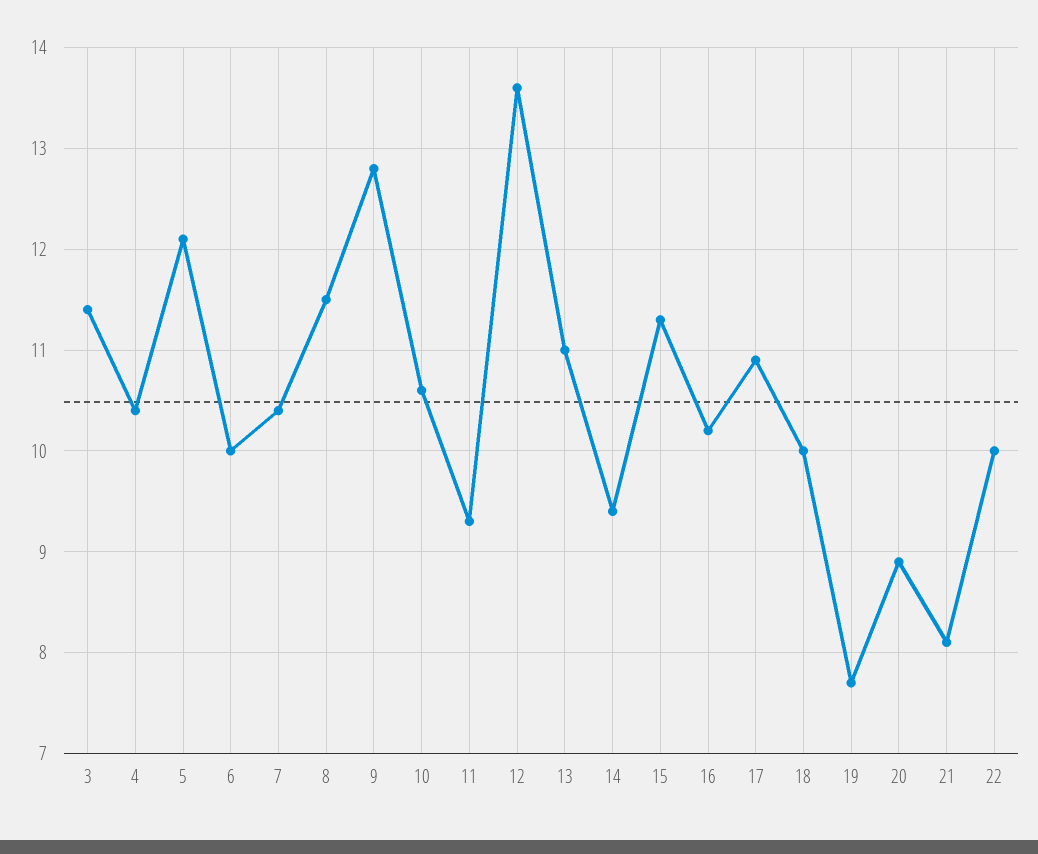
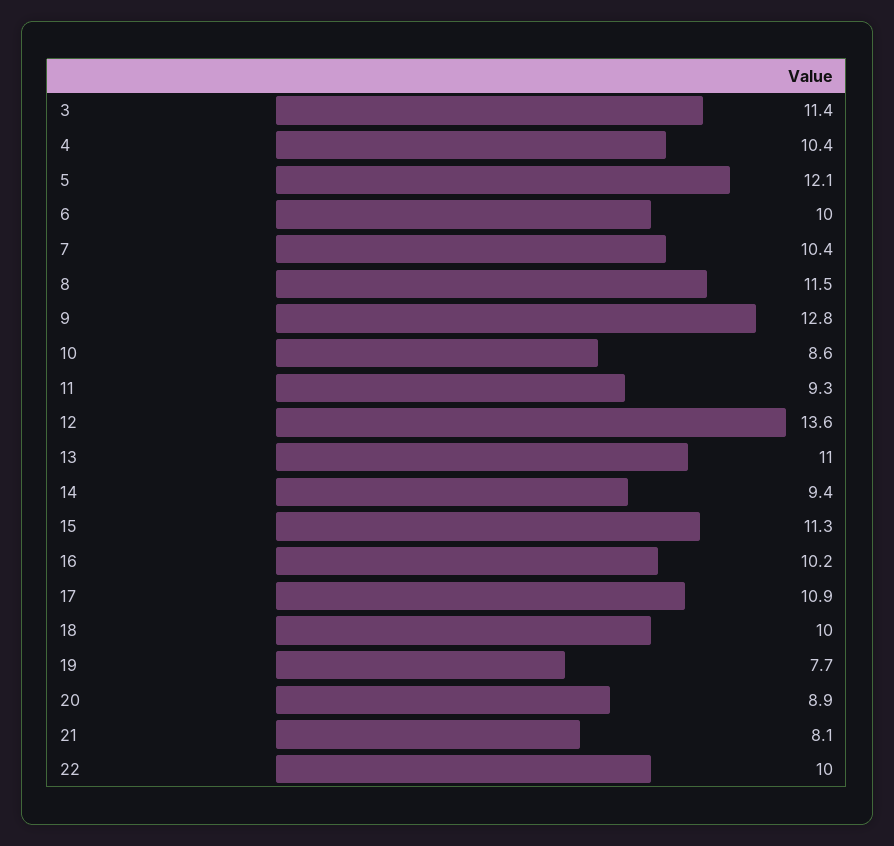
10: 10.6 -> 8.6

